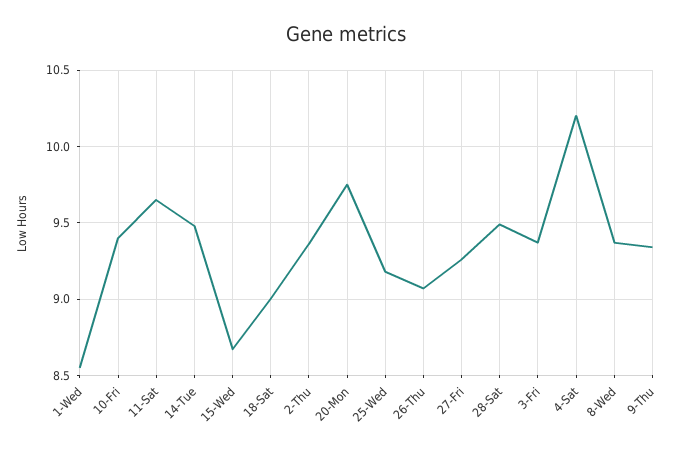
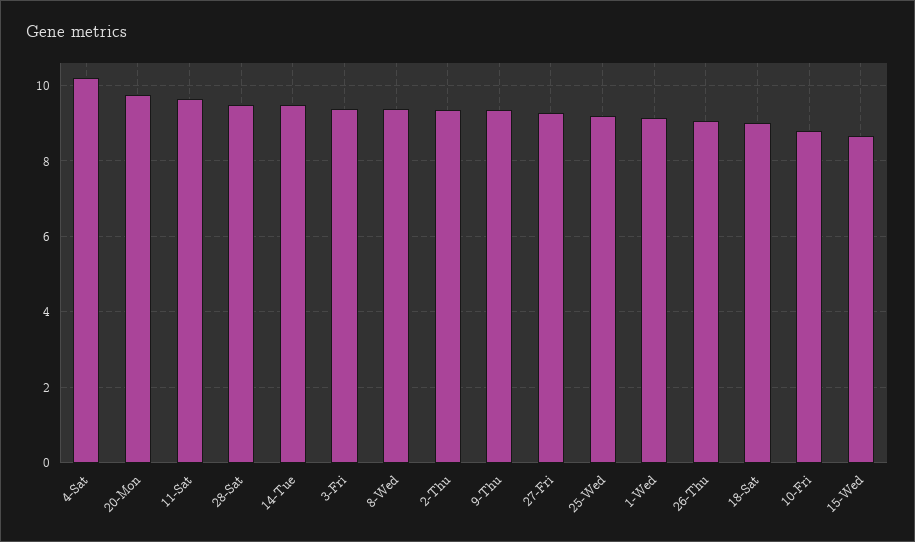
1-Wed: 8.55 -> 9.2
10-Fri: 9.4 -> 8.8

